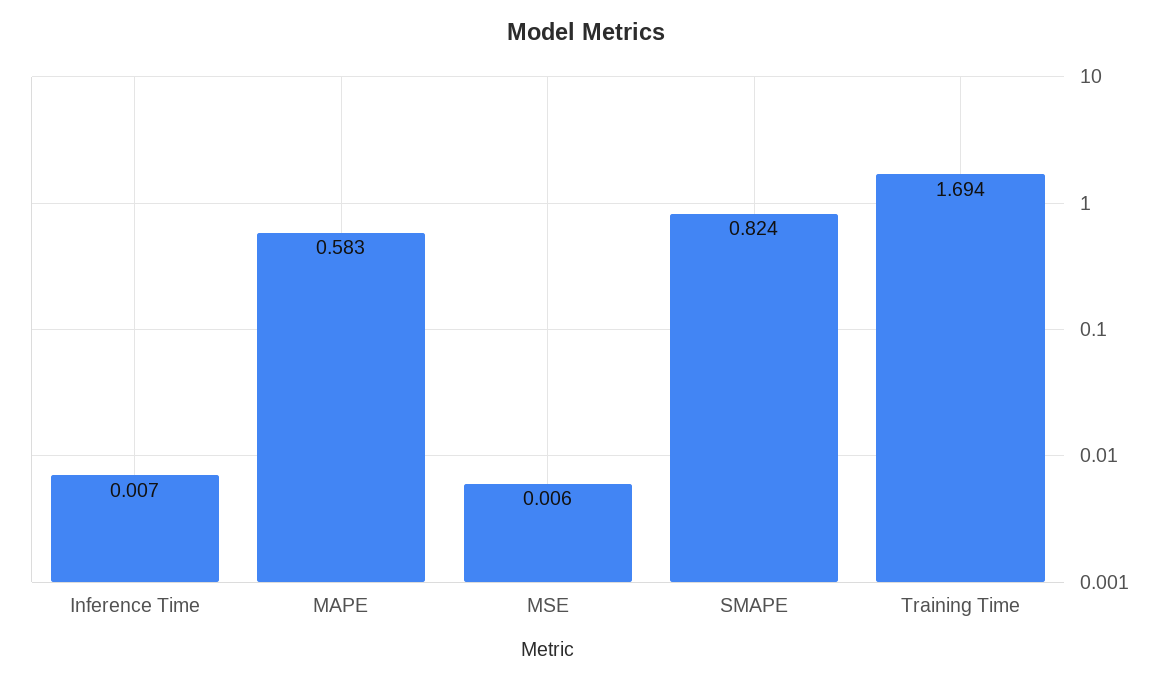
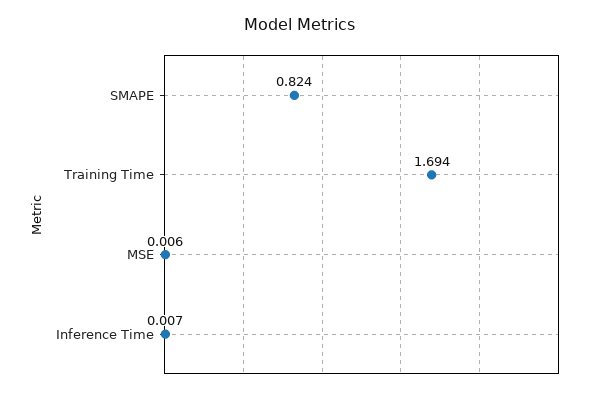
MAPE: 0.583 -> none

